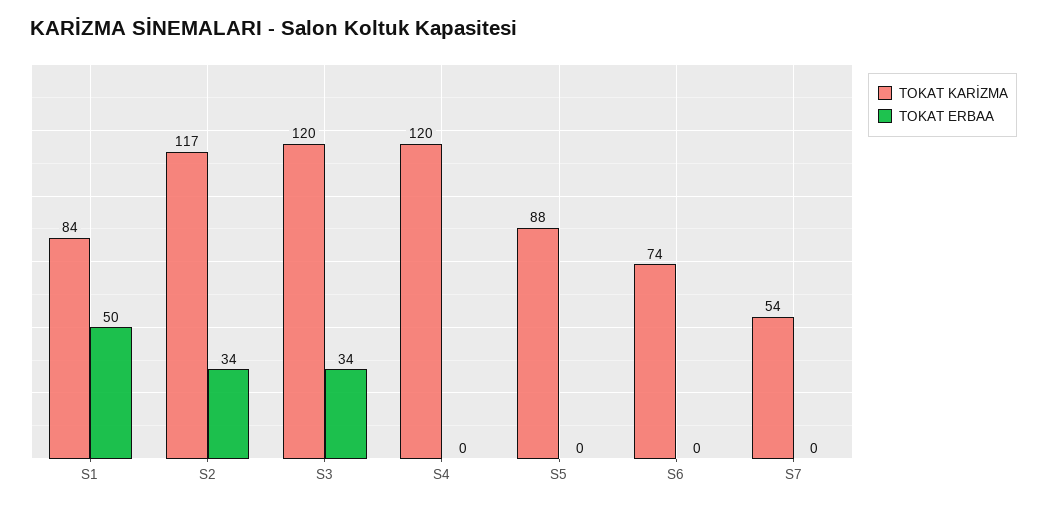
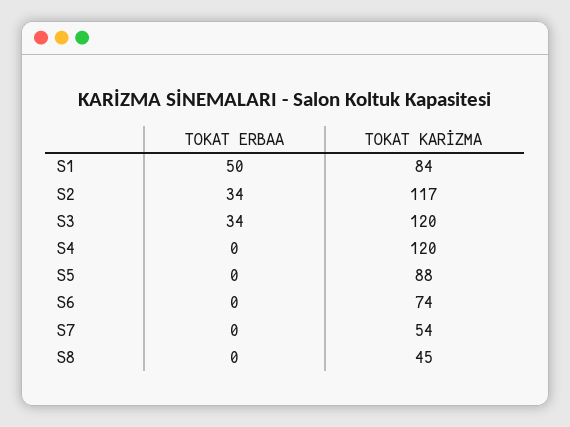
TOKAT ERBAA, S8: none -> 0
TOKAT KARİZMA, S8: none -> 45

